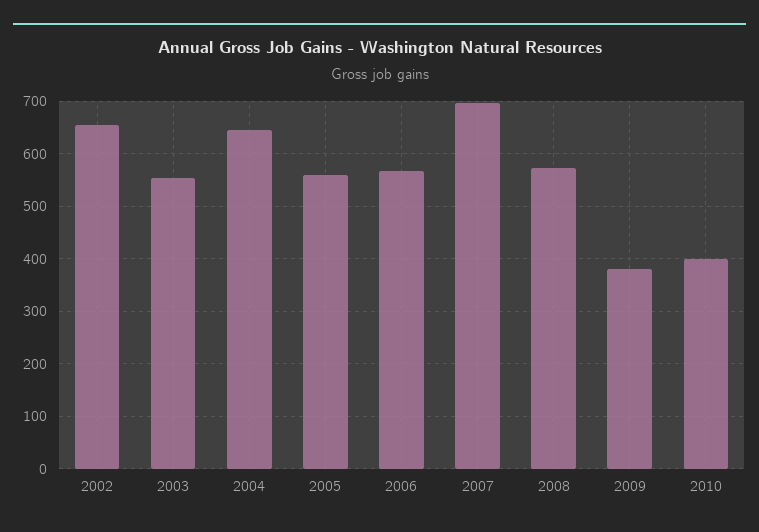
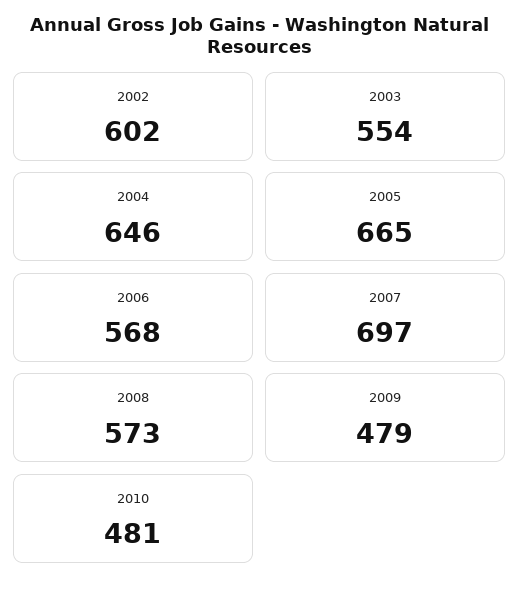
2002: 660 -> 602
2005: 560 -> 665
2009: 380 -> 479
2010: 400 -> 481

